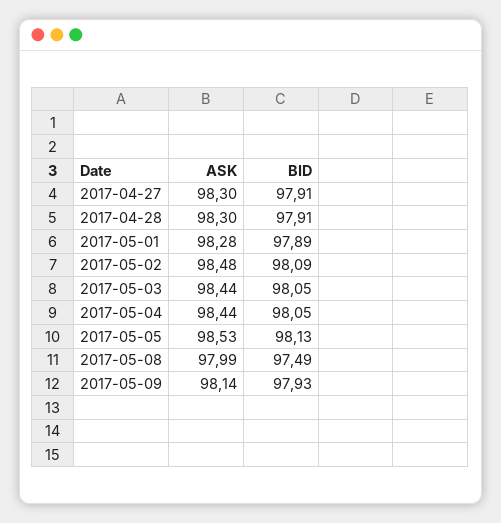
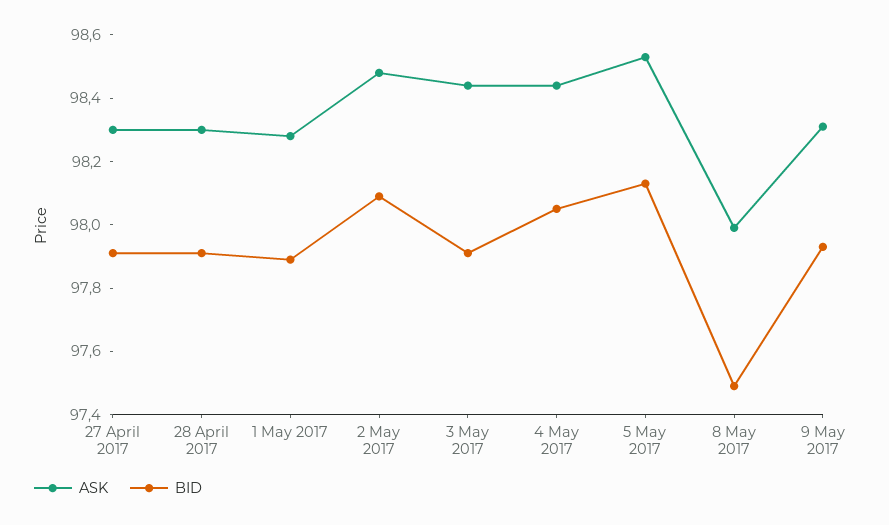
BID, 2017-05-03: 98.05 -> 97.9
ASK, 2017-05-09: 98.14 -> 98.3

